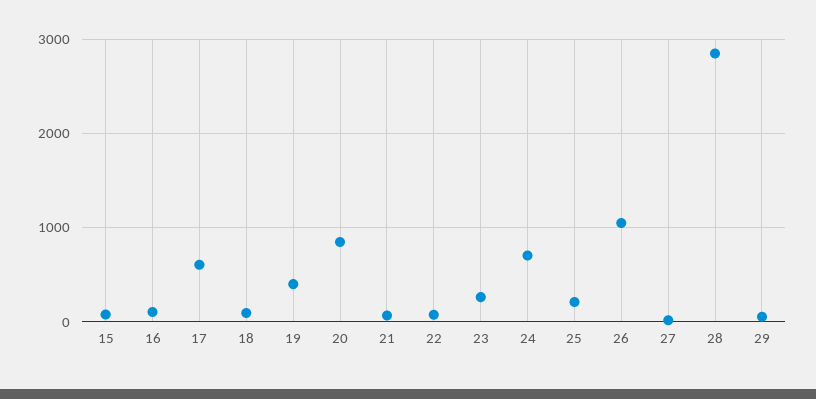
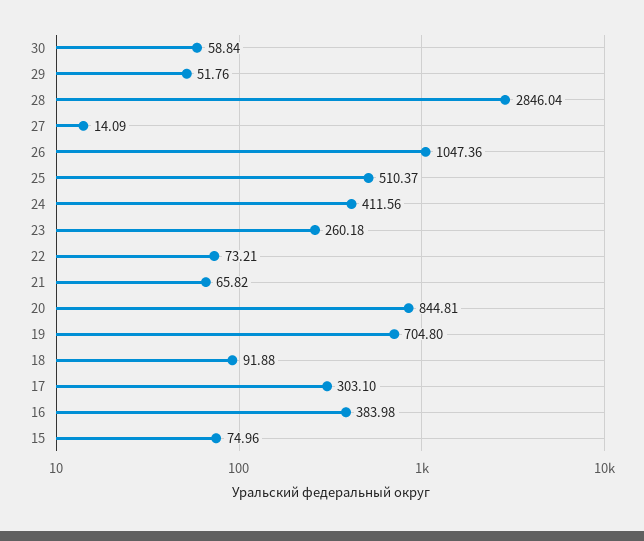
16: 100 -> 383.98
17: 600 -> 303.1
19: 400 -> 704.8
24: 700 -> 411.56
25: 200 -> 510.37
30: none -> 58.84

